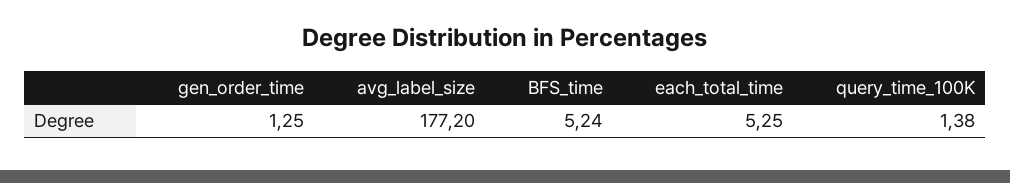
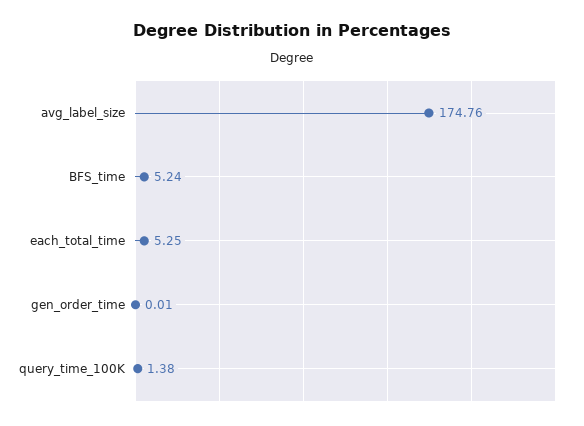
gen_order_time: 1.25 -> 0.01
avg_label_size: 177.2 -> 174.76

